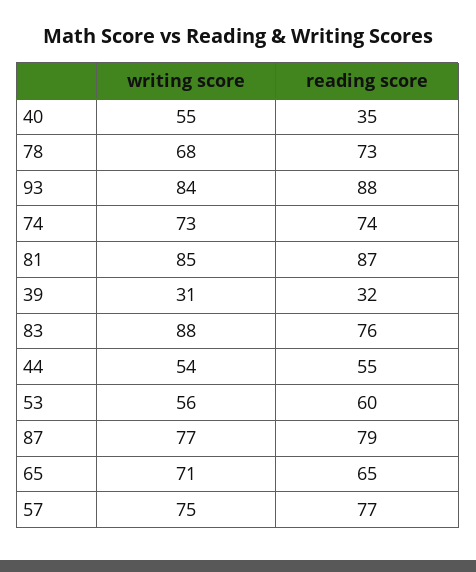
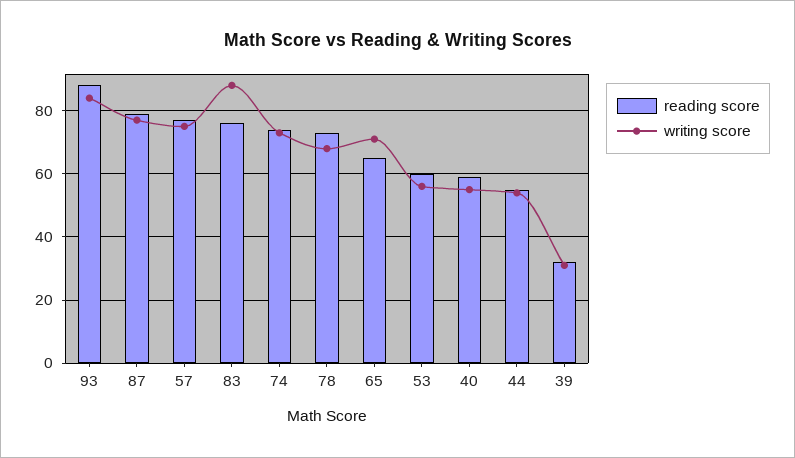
reading score, 40: 35 -> 60
writing score, 81: 85 -> none
reading score, 81: 87 -> none

